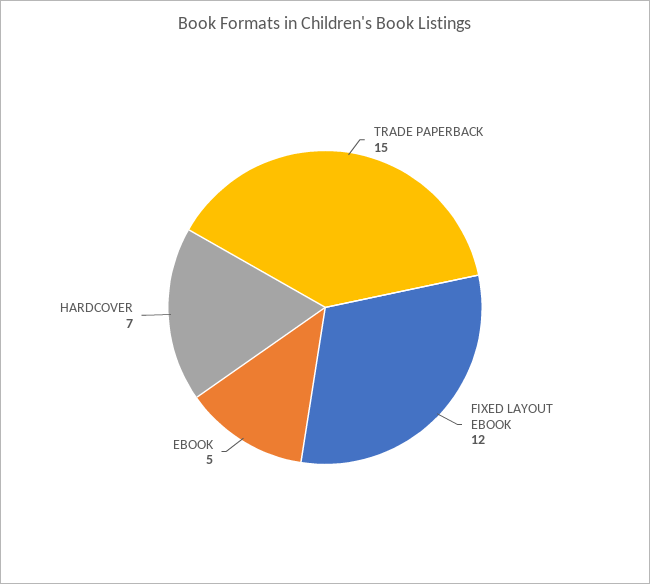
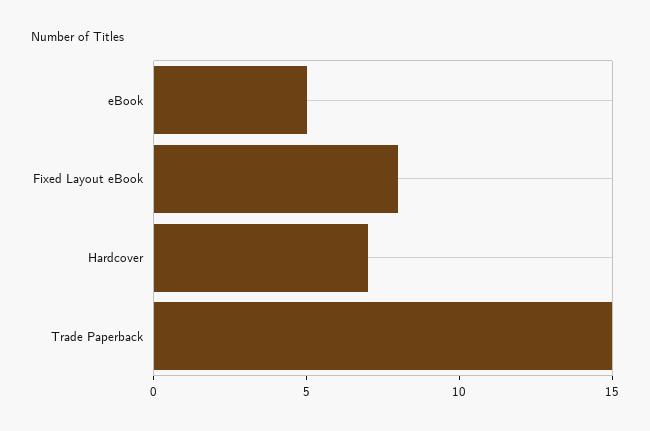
FIXED LAYOUT EBOOK: 12 -> 8

